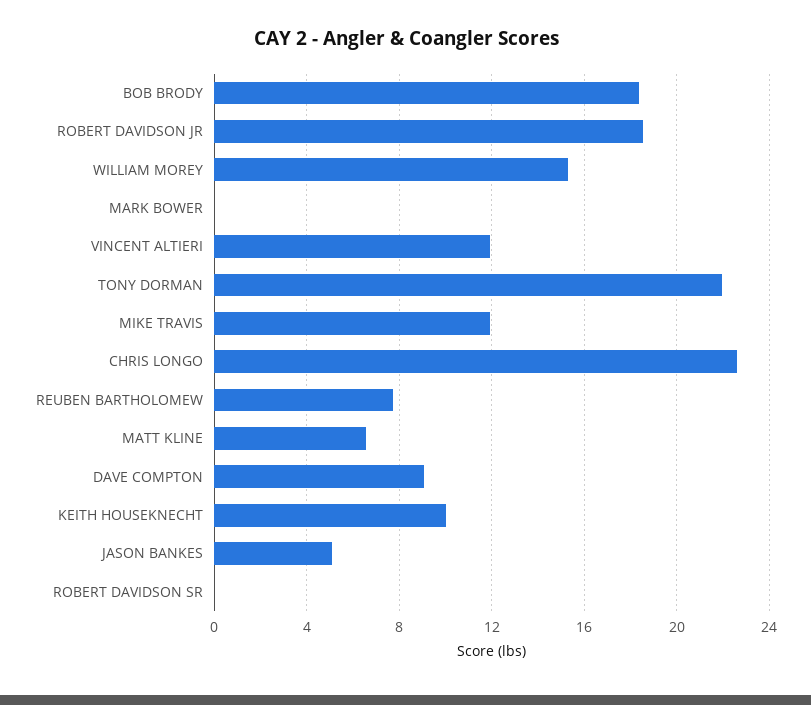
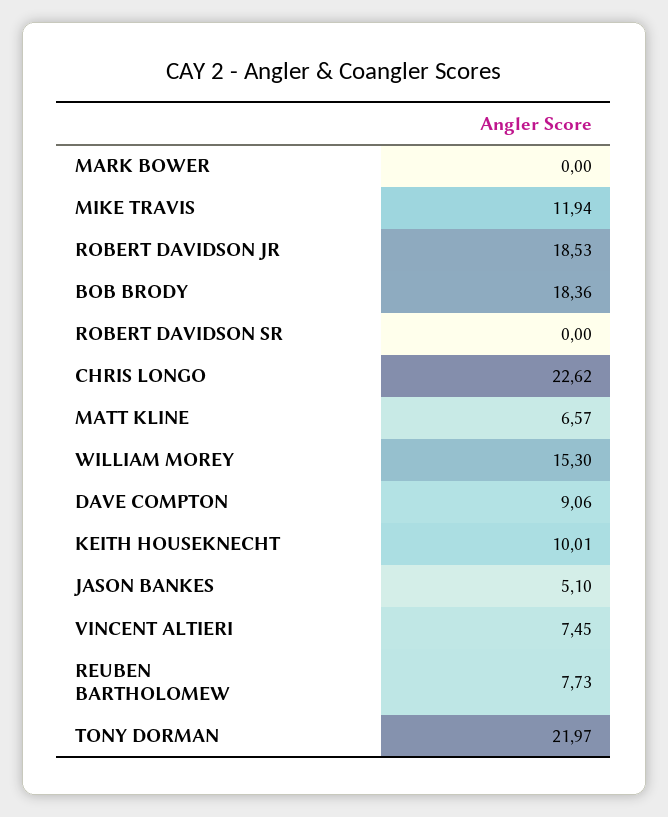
VINCENT ALTIERI: 12 -> 7.45

